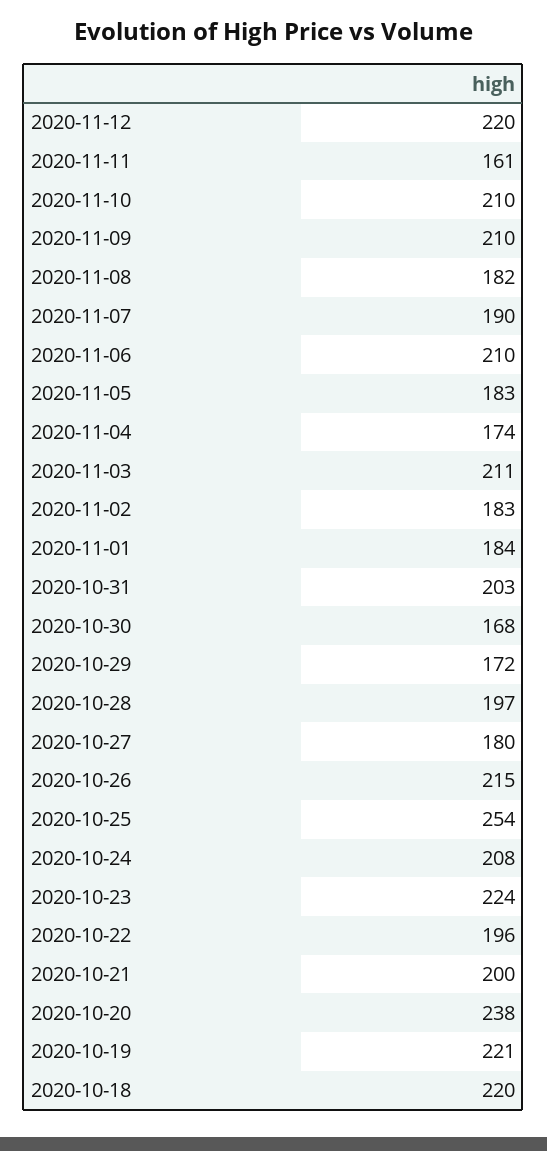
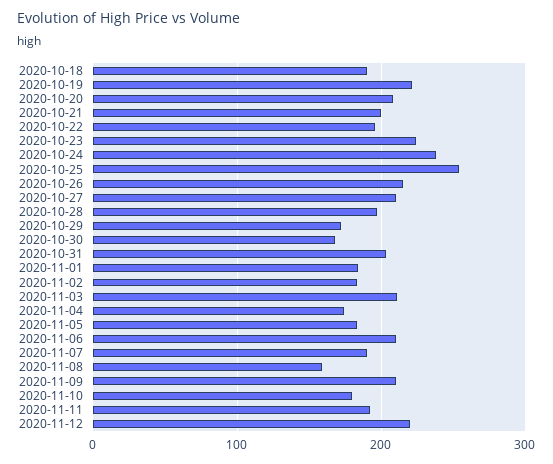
2020-11-11: 161 -> 190
2020-11-10: 210 -> 180
2020-11-08: 182 -> 160
2020-10-27: 180 -> 210
2020-10-24: 208 -> 240
2020-10-20: 238 -> 210
2020-10-18: 220 -> 190

